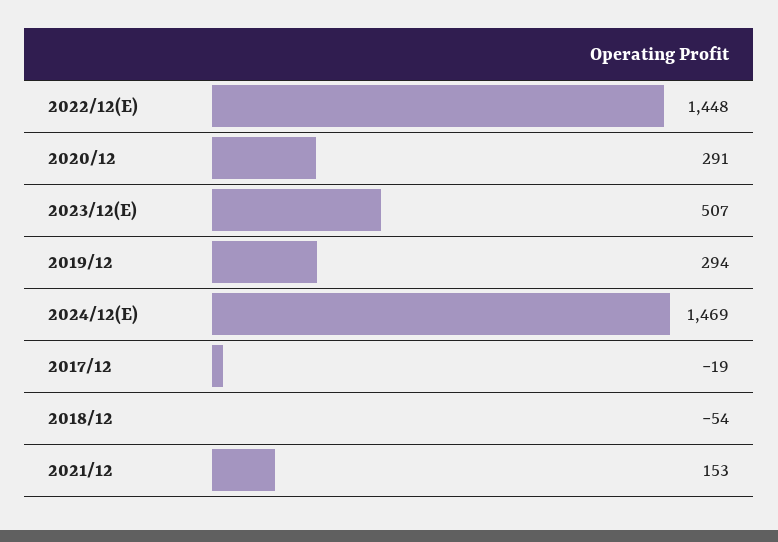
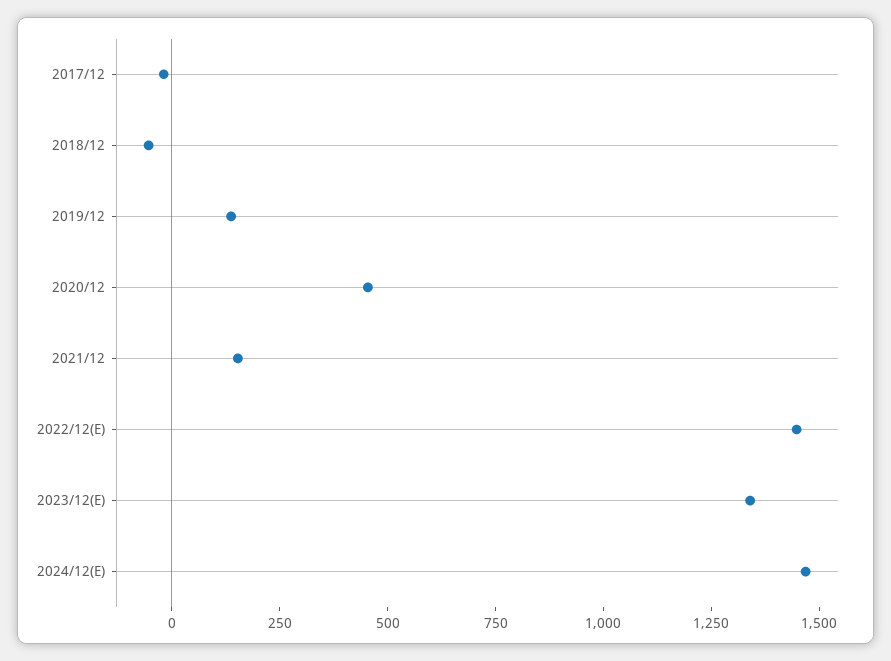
2020/12: 291 -> 450
2023/12(E): 507 -> 1350
2019/12: 294 -> 150

